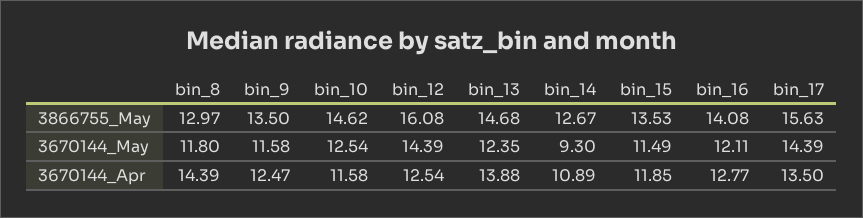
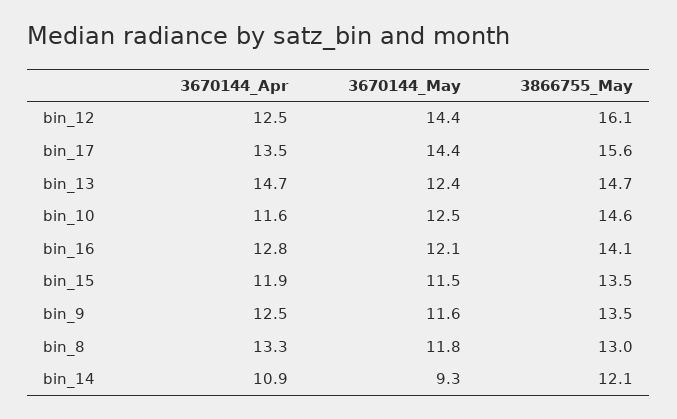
bin_14, 3866755_May: 12.67 -> 12.1
bin_8, 3670144_Apr: 14.39 -> 13.3
bin_13, 3670144_Apr: 13.88 -> 14.7

